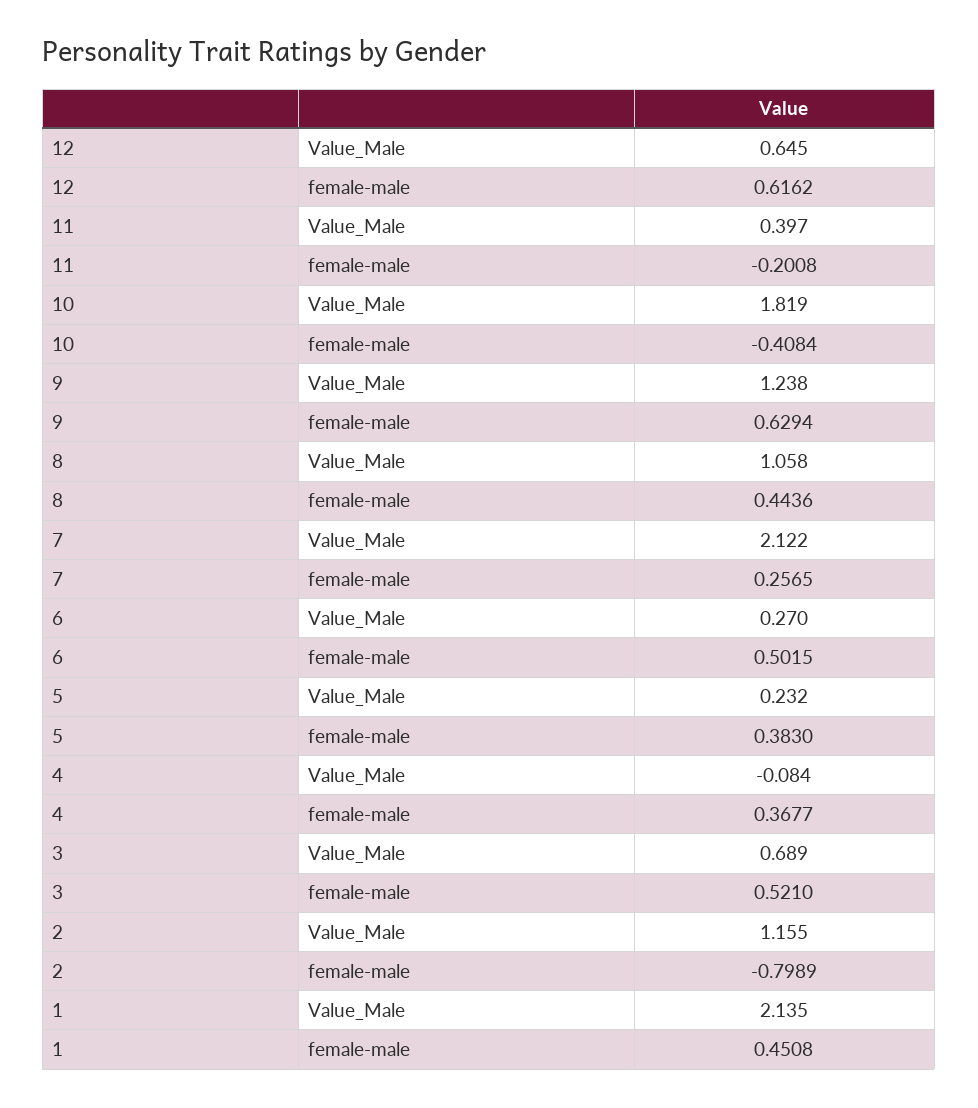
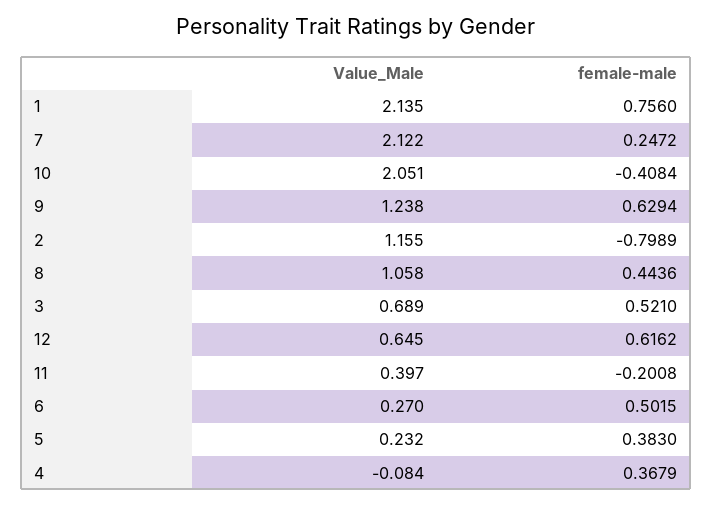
10, Value_Male: 1.819 -> 2.051
7, female-male: 0.2565 -> 0.2472
4, female-male: 0.3677 -> 0.3679
1, female-male: 0.4508 -> 0.756

